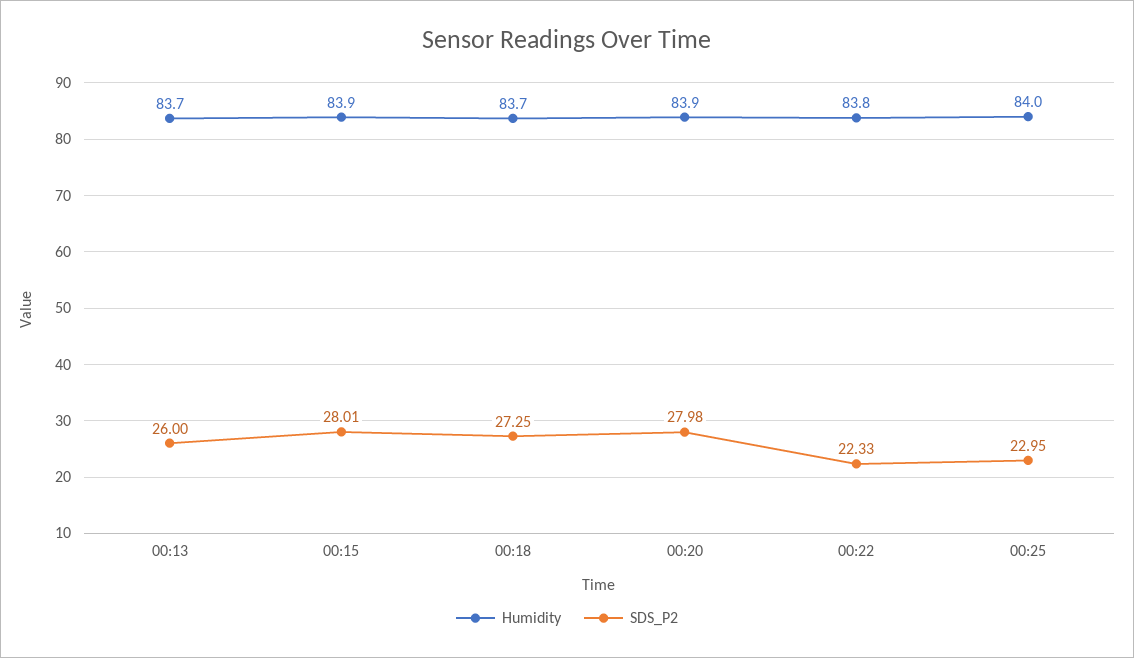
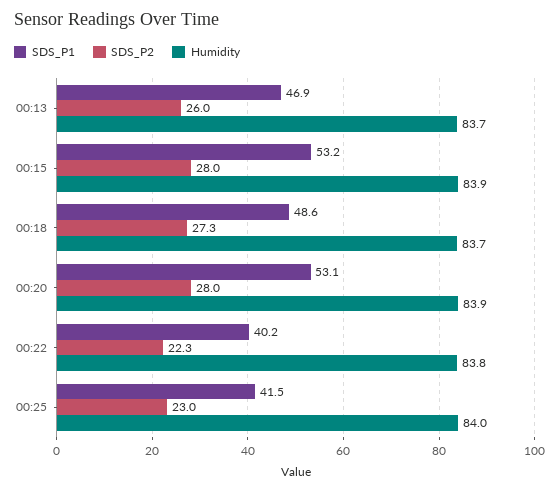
SDS_P1, 00:13: none -> 46.9
SDS_P1, 00:15: none -> 53.2
SDS_P1, 00:18: none -> 48.6
SDS_P1, 00:20: none -> 53.1
SDS_P1, 00:22: none -> 40.2
SDS_P1, 00:25: none -> 41.5

